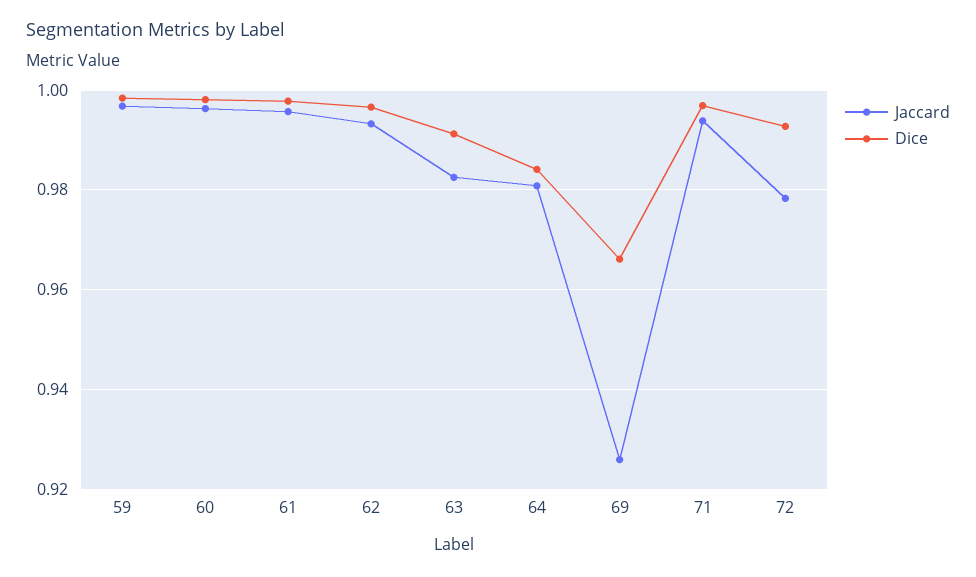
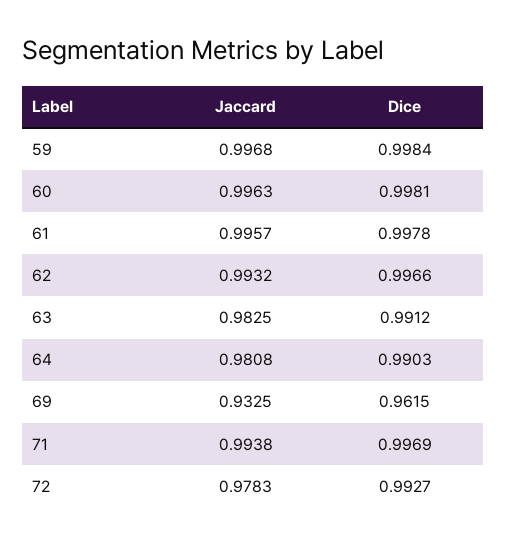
Dice, 64: 0.984 -> 0.9903
Jaccard, 69: 0.926 -> 0.9325
Dice, 69: 0.966 -> 0.9615

